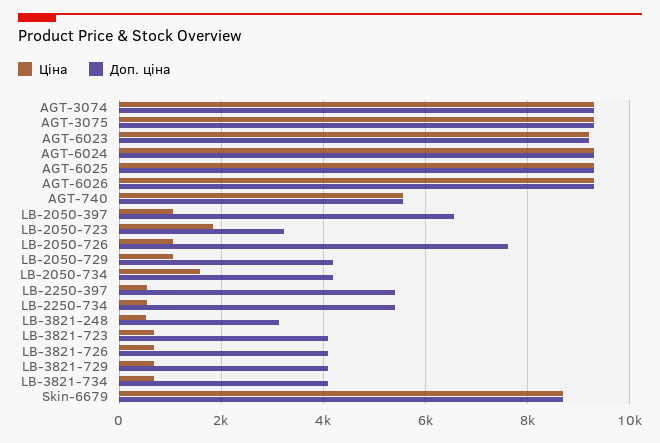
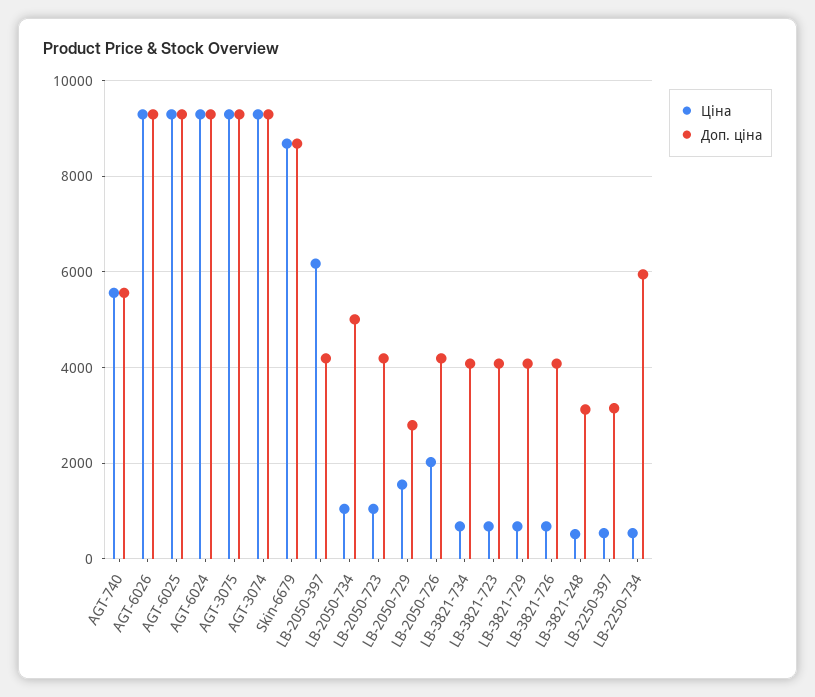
Ціна, AGT-6023: 9200 -> none
Доп. ціна, AGT-6023: 9200 -> none
Ціна, LB-2050-397: 1000 -> 6200
Доп. ціна, LB-2050-397: 6600 -> 4200
Ціна, LB-2050-723: 1800 -> 1000
Доп. ціна, LB-2050-723: 3200 -> 4200
Ціна, LB-2050-726: 1000 -> 2000
Доп. ціна, LB-2050-726: 7600 -> 4200
Ціна, LB-2050-729: 1000 -> 1600
Доп. ціна, LB-2050-729: 4200 -> 2800
Ціна, LB-2050-734: 1600 -> 1000
Доп. ціна, LB-2050-734: 4200 -> 5000
Доп. ціна, LB-2250-397: 5400 -> 3200
Доп. ціна, LB-2250-734: 5400 -> 6000

